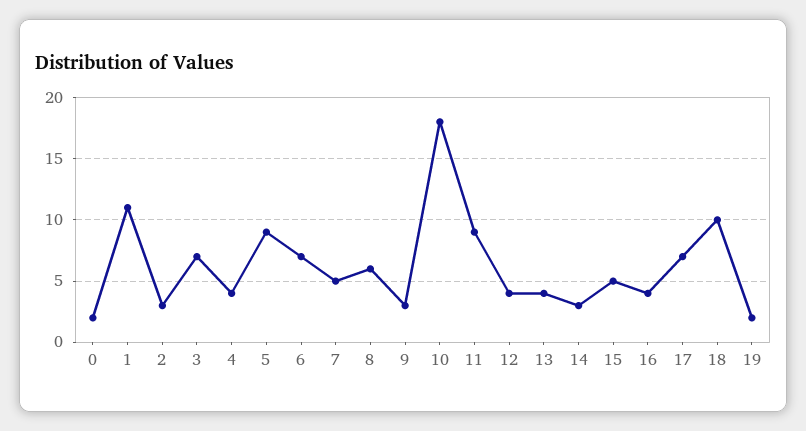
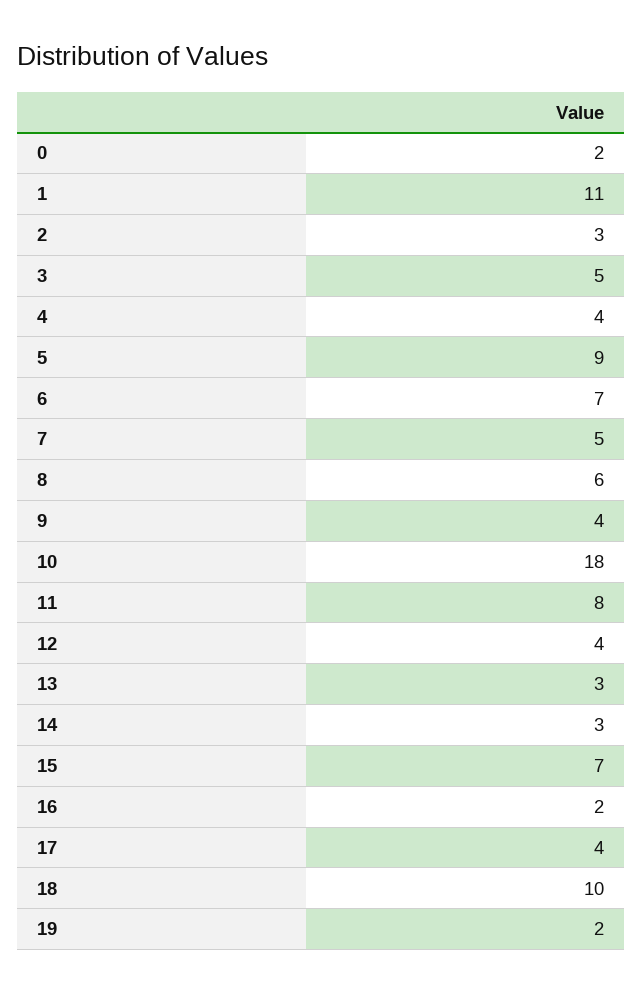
3: 7 -> 5
9: 3 -> 4
11: 9 -> 8
13: 4 -> 3
15: 5 -> 7
16: 4 -> 2
17: 7 -> 4

